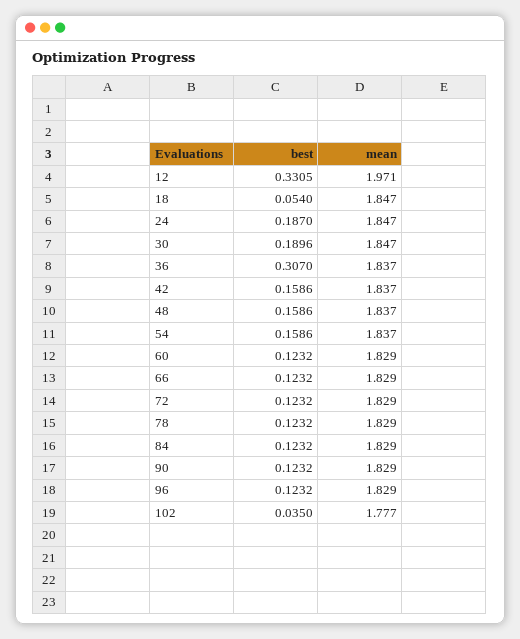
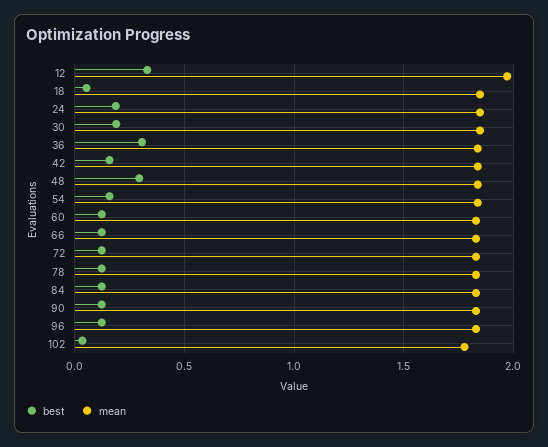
best, 48: 0.1586 -> 0.3

